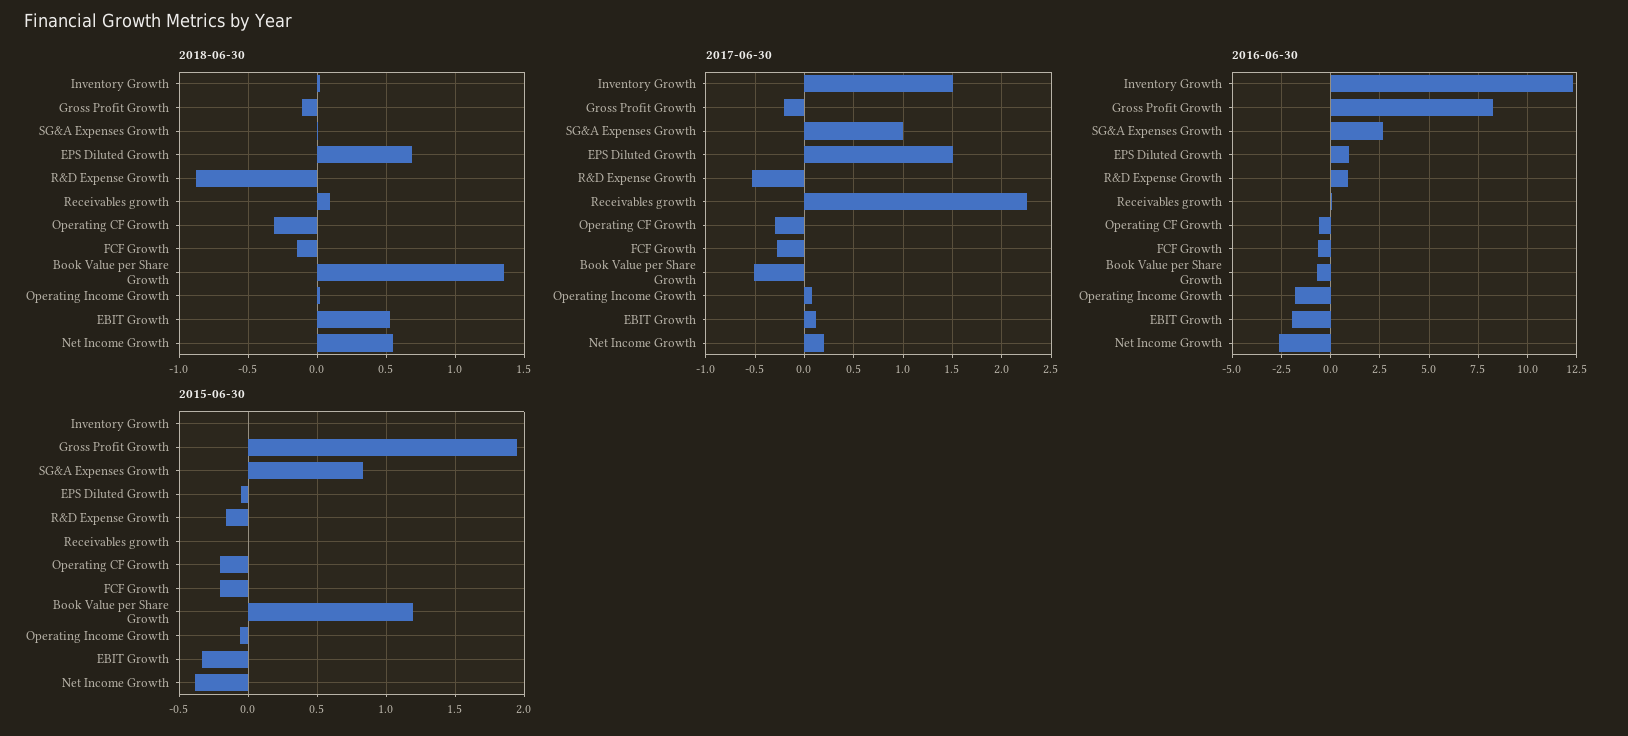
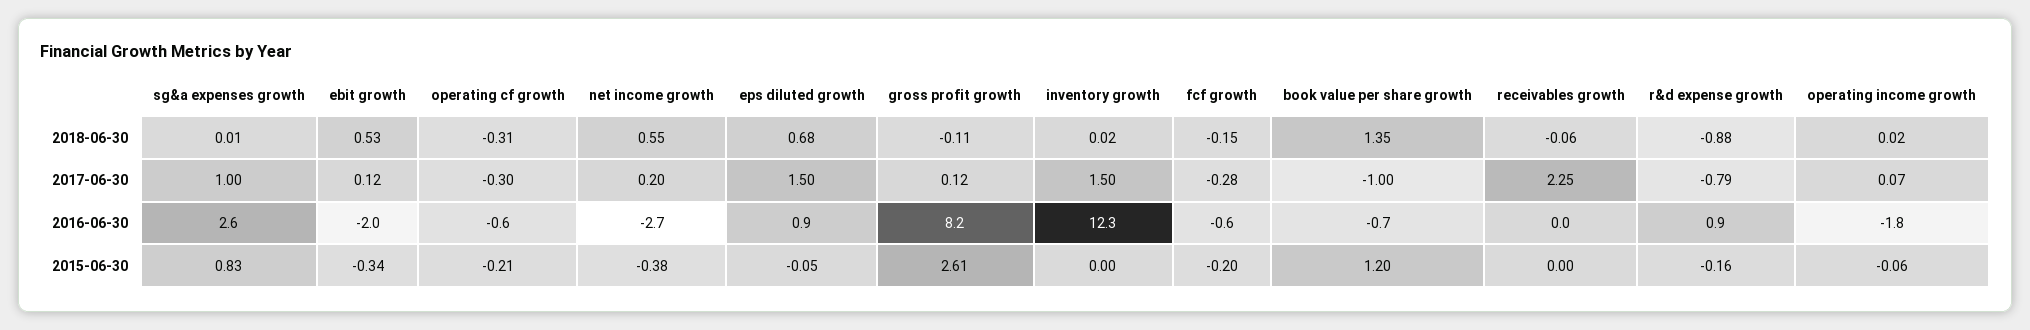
2018-06-30, Receivables growth: 0.1 -> -0.06
2017-06-30, Gross Profit Growth: -0.2 -> 0.12
2017-06-30, R&D Expense Growth: -0.5 -> -0.79
2017-06-30, Book Value per Share Growth: -0.5 -> -1
2015-06-30, Gross Profit Growth: 1.95 -> 2.61

